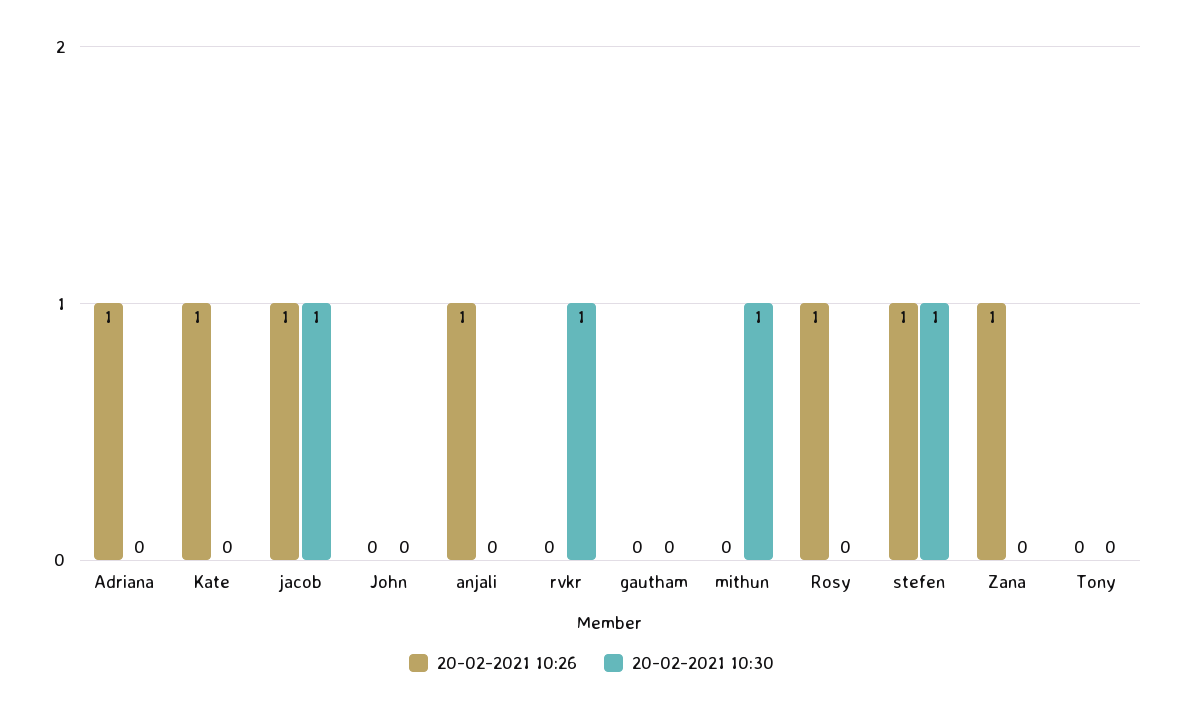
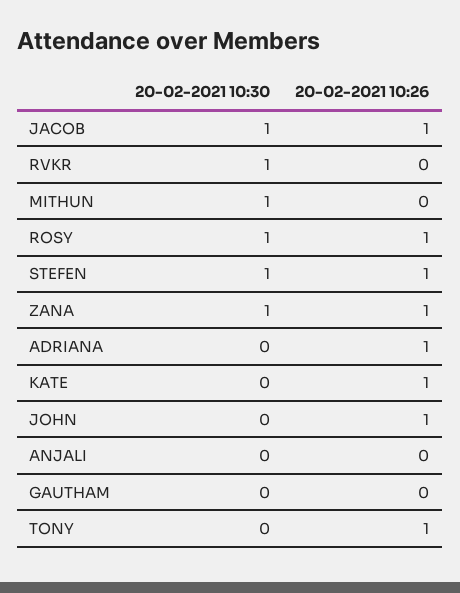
20-02-2021 10:26, John: 0 -> 1
20-02-2021 10:26, anjali: 1 -> 0
20-02-2021 10:30, Rosy: 0 -> 1
20-02-2021 10:30, Zana: 0 -> 1
20-02-2021 10:26, Tony: 0 -> 1

